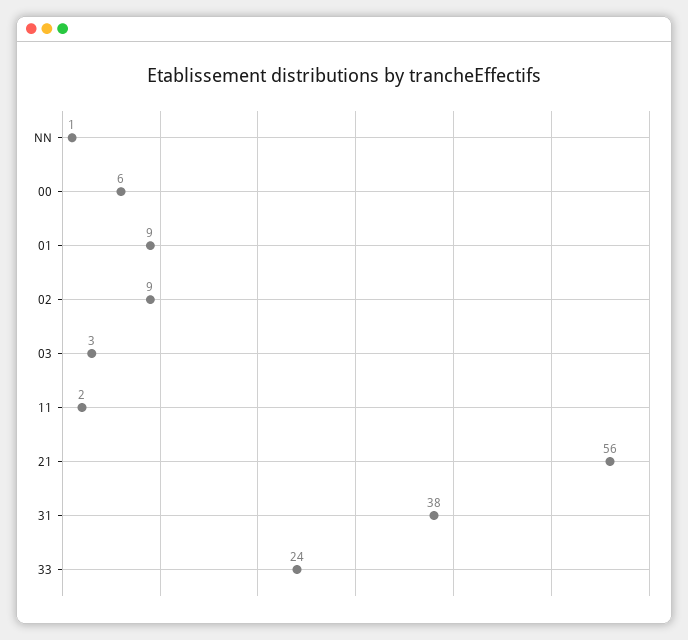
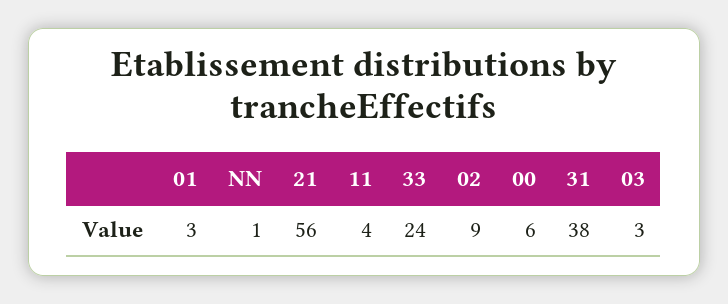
01: 9 -> 3
11: 2 -> 4

